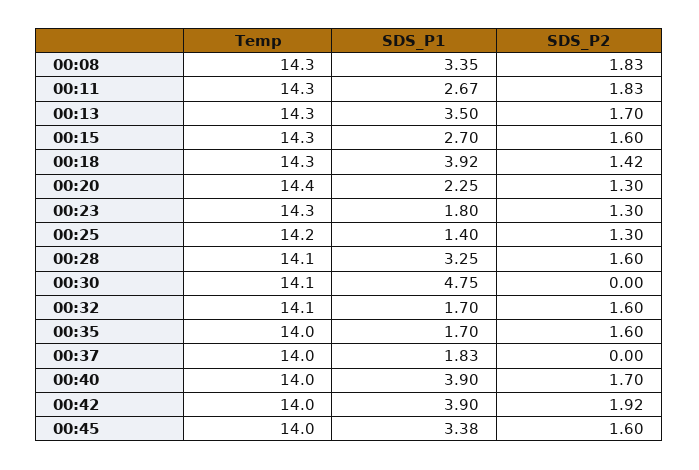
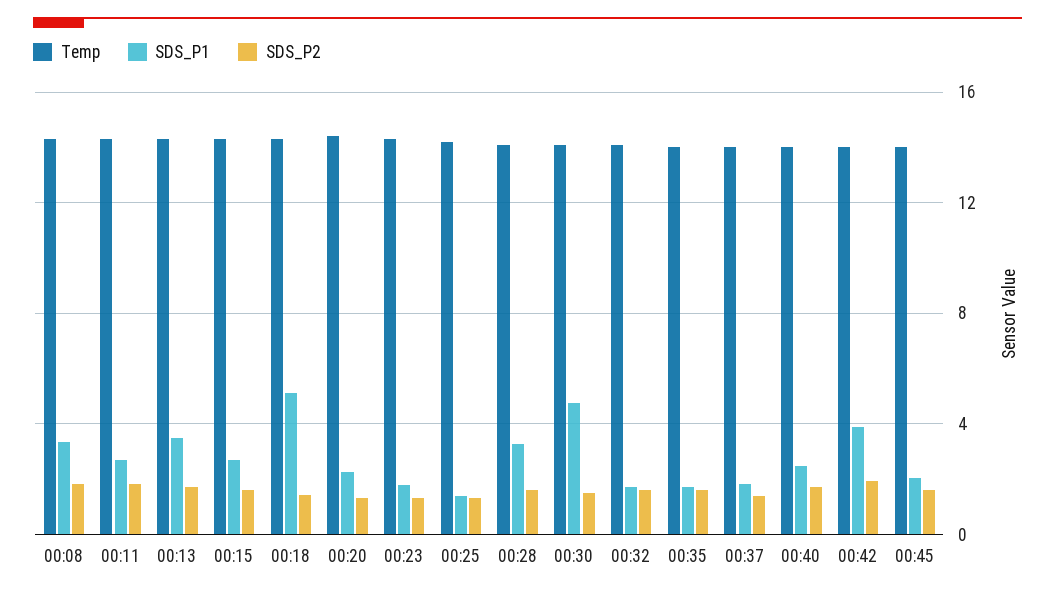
SDS_P1, 00:18: 3.92 -> 5
SDS_P2, 00:30: 0 -> 1.5
SDS_P2, 00:37: 0 -> 1.5
SDS_P1, 00:40: 3.9 -> 2.5
SDS_P1, 00:45: 3.38 -> 2

